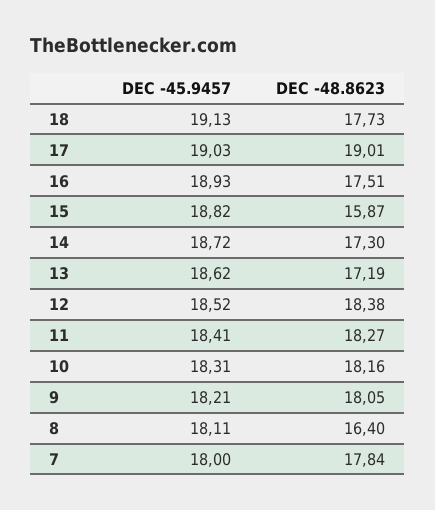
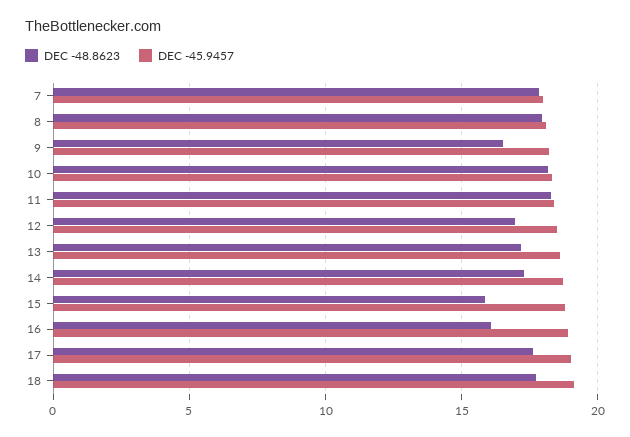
DEC -48.8623, 17: 19.01 -> 17.5
DEC -48.8623, 16: 17.51 -> 16
DEC -48.8623, 12: 18.38 -> 17
DEC -48.8623, 9: 18.05 -> 16.5
DEC -48.8623, 8: 16.4 -> 18

